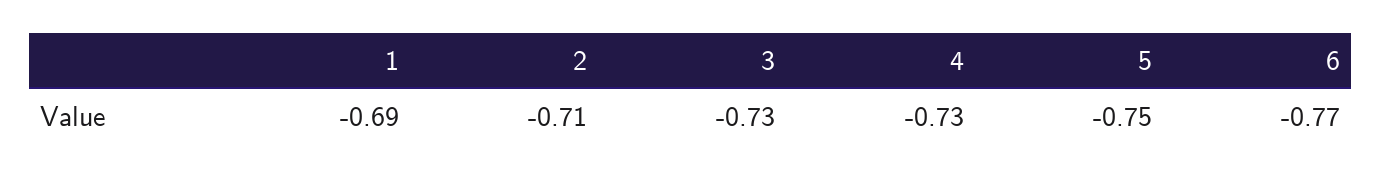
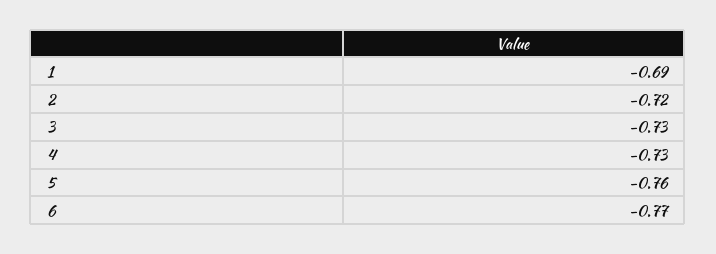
2: -0.71 -> -0.72
5: -0.75 -> -0.76

